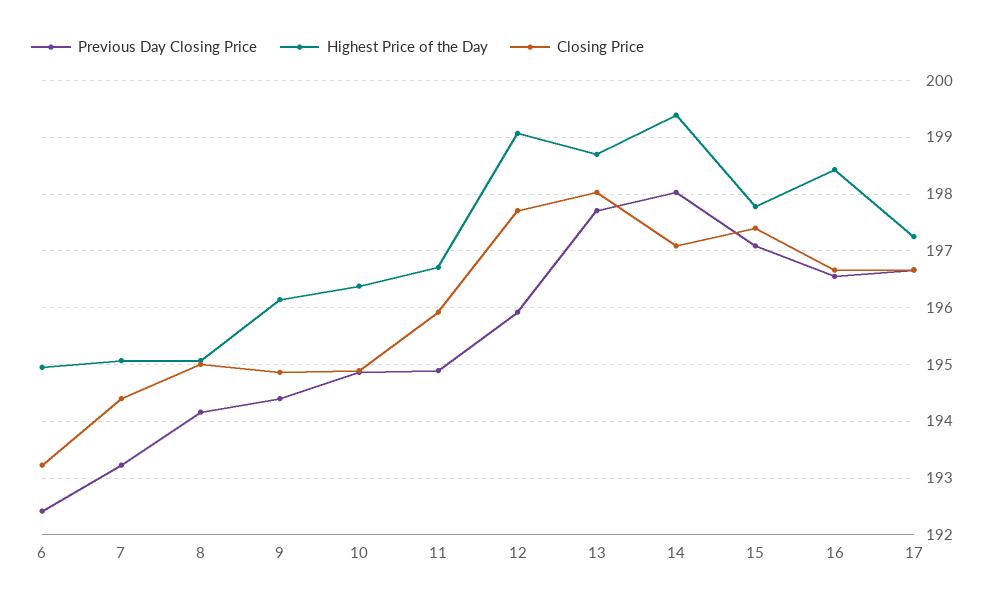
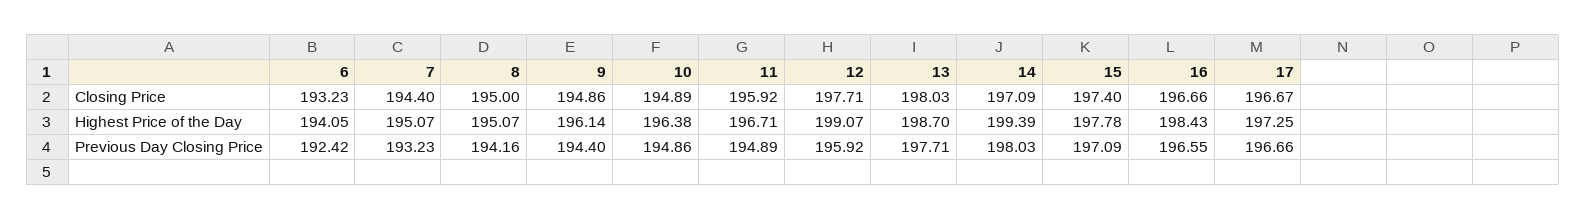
Highest Price of the Day, 6: 195 -> 194.05

